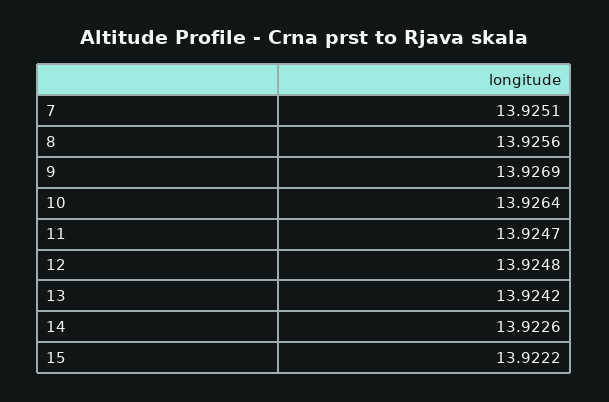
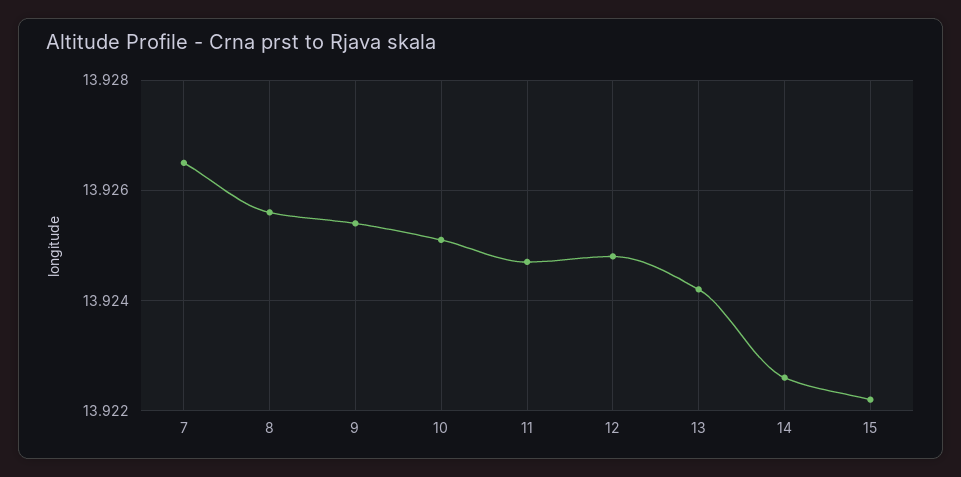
7: 13.9251 -> 13.9265
9: 13.9269 -> 13.9255
10: 13.9264 -> 13.925

